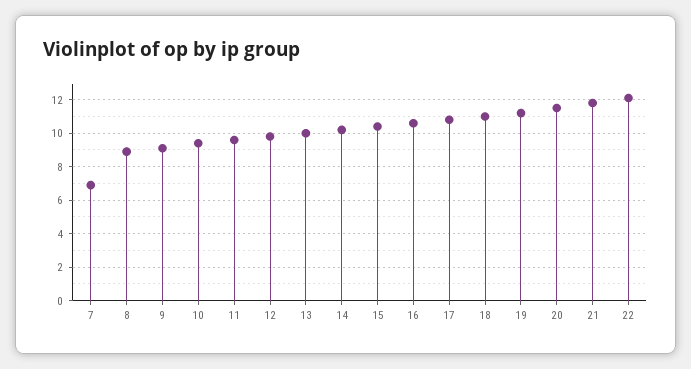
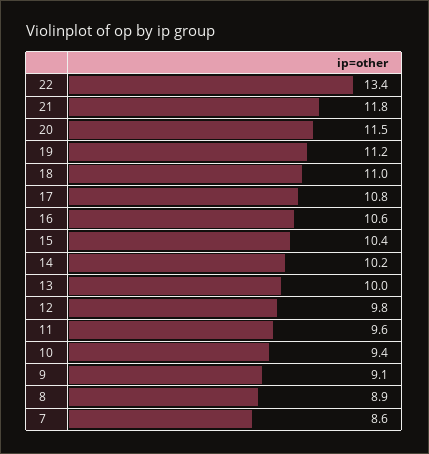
7: 7 -> 8.6
22: 12 -> 13.4

